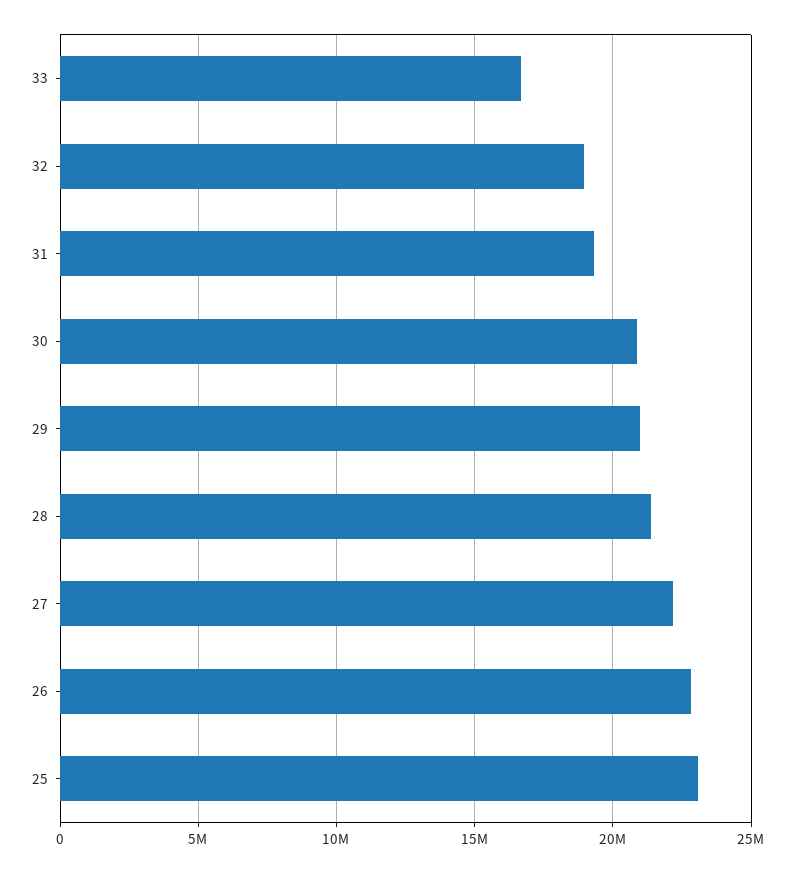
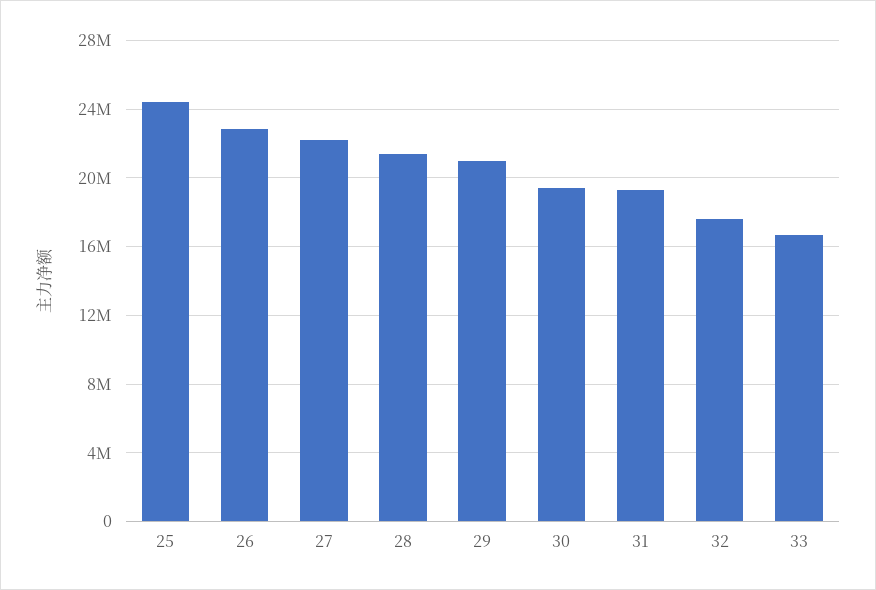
32: 19000000 -> 17500000
30: 21000000 -> 19500000
25: 23000000 -> 24500000

